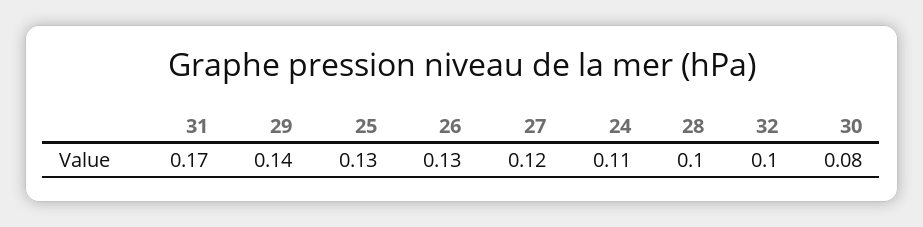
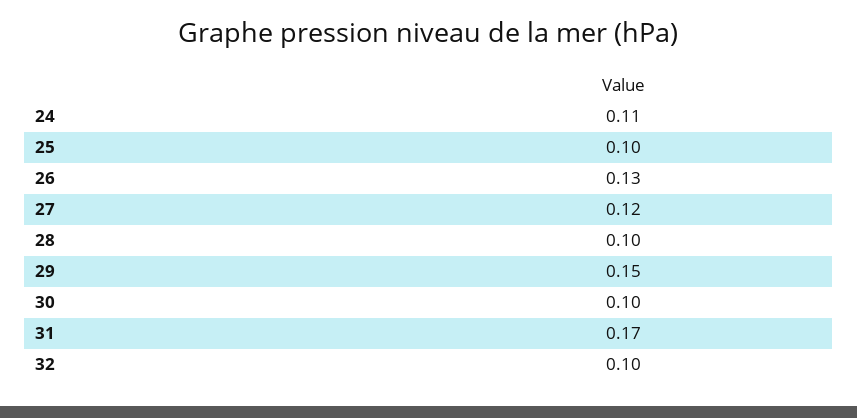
29: 0.14 -> 0.15
25: 0.13 -> 0.1
30: 0.08 -> 0.1

